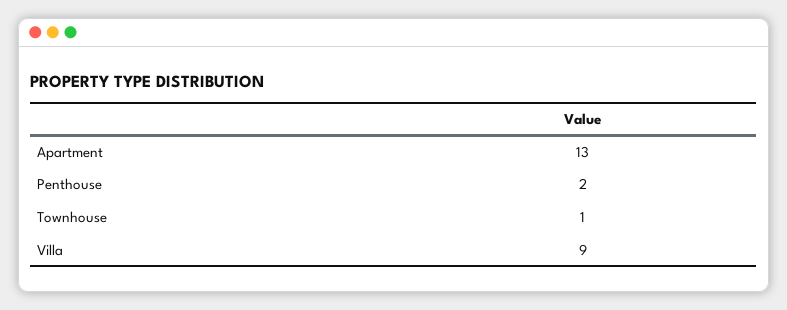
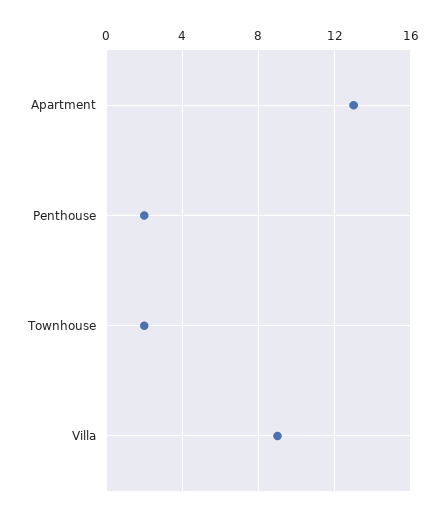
Townhouse: 1 -> 2

